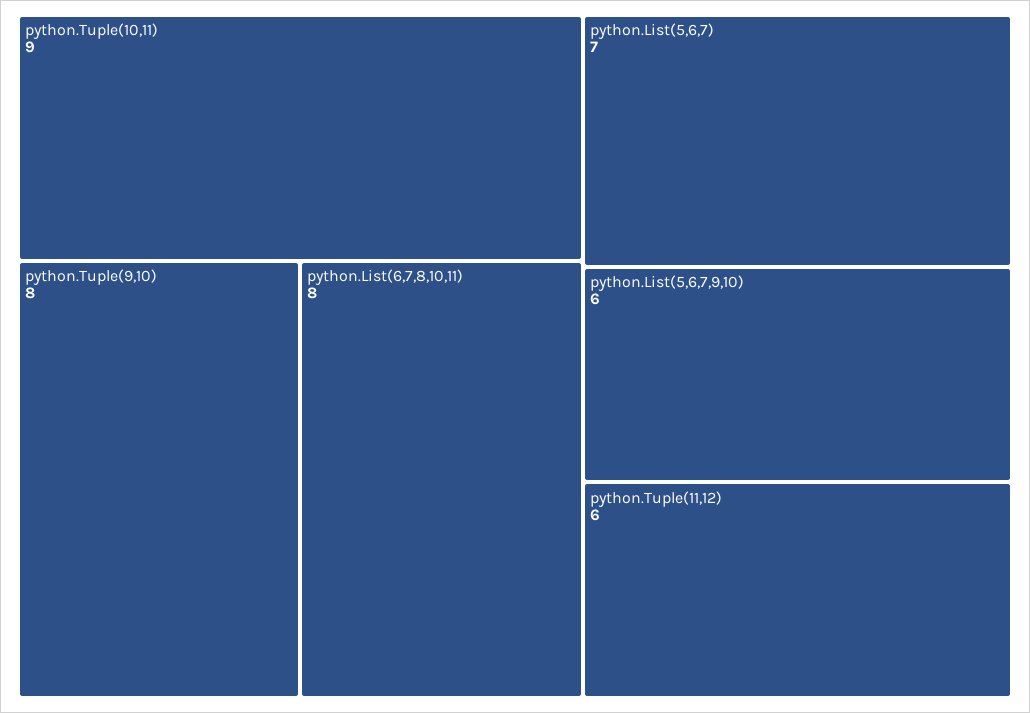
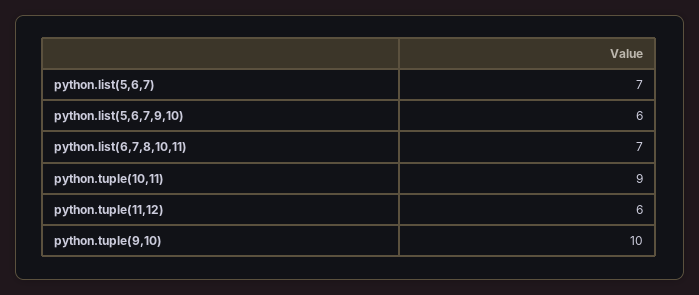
python.Tuple(9,10): 8 -> 10
python.List(6,7,8,10,11): 8 -> 7

